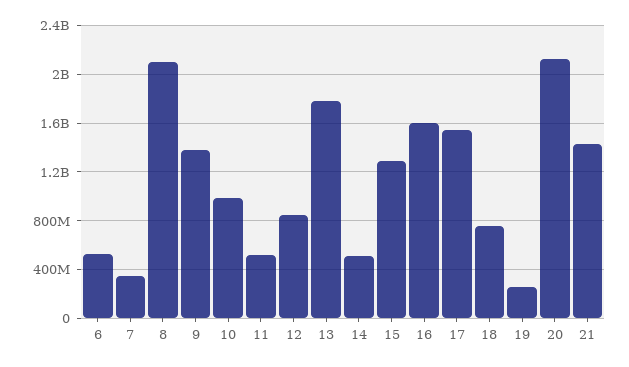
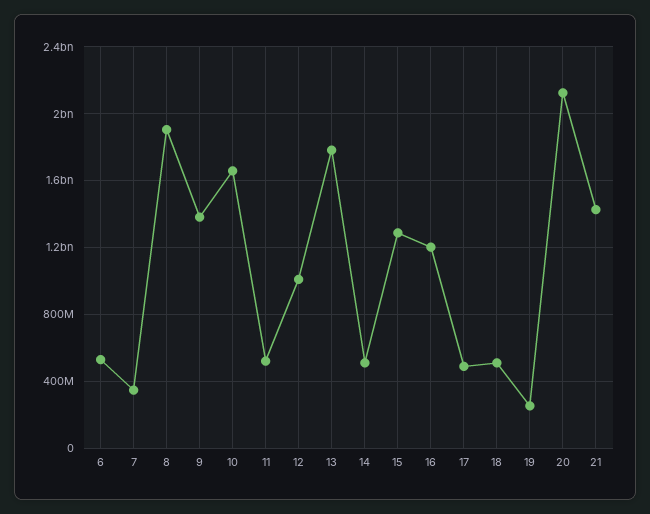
8: 2100000000 -> 1900000000
10: 1000000000 -> 1650000000
12: 850000000 -> 1000000000
16: 1600000000 -> 1200000000
17: 1550000000 -> 500000000
18: 750000000 -> 500000000

